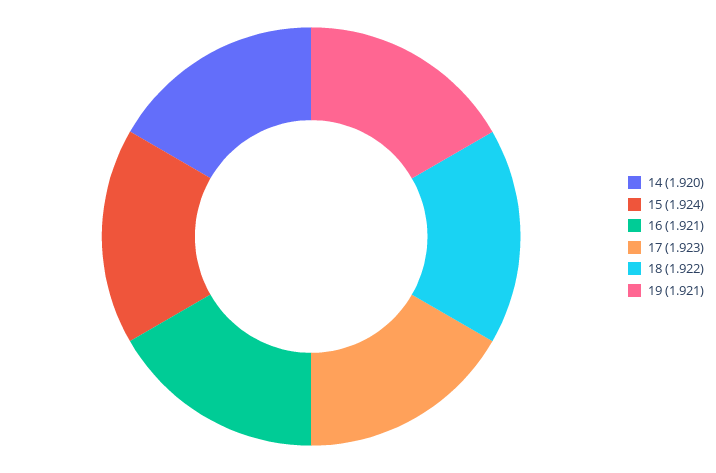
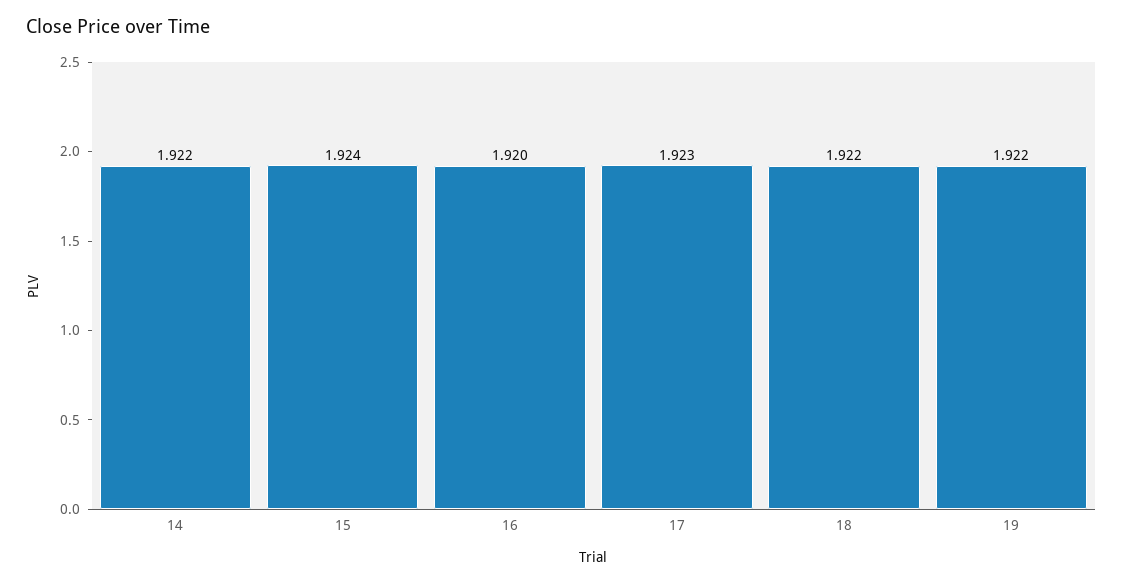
14: 1.92 -> 1.922
16: 1.921 -> 1.92
19: 1.921 -> 1.922

